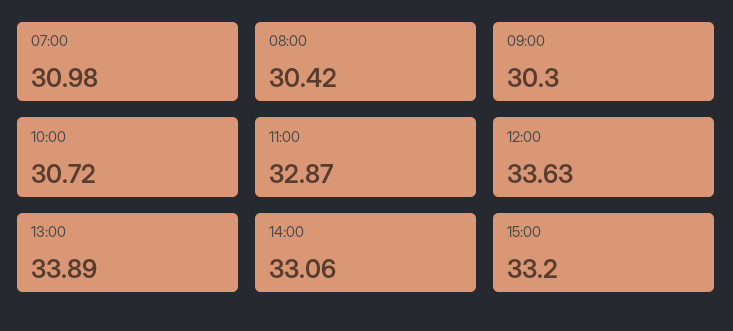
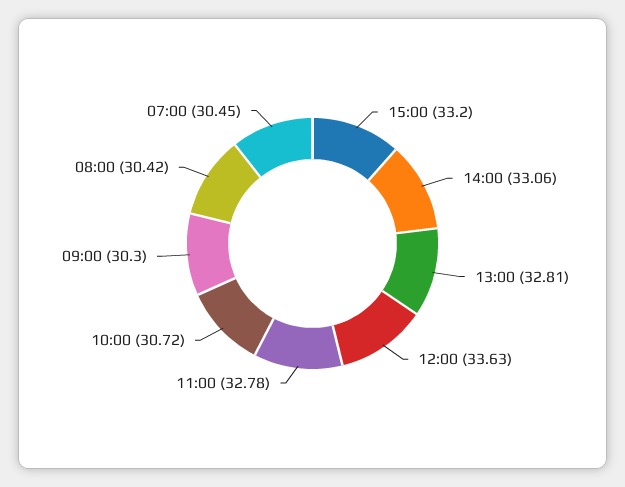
07:00: 30.98 -> 30.45
11:00: 32.87 -> 32.78
13:00: 33.89 -> 32.81

